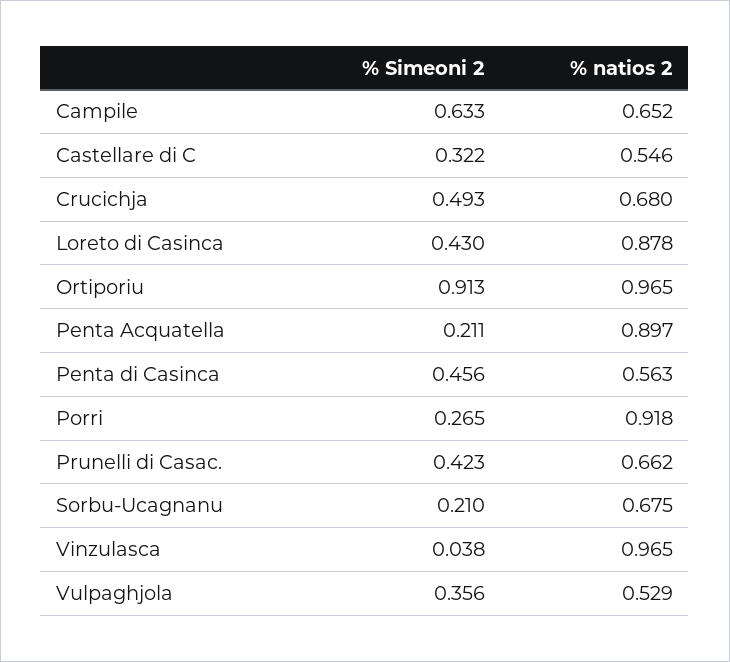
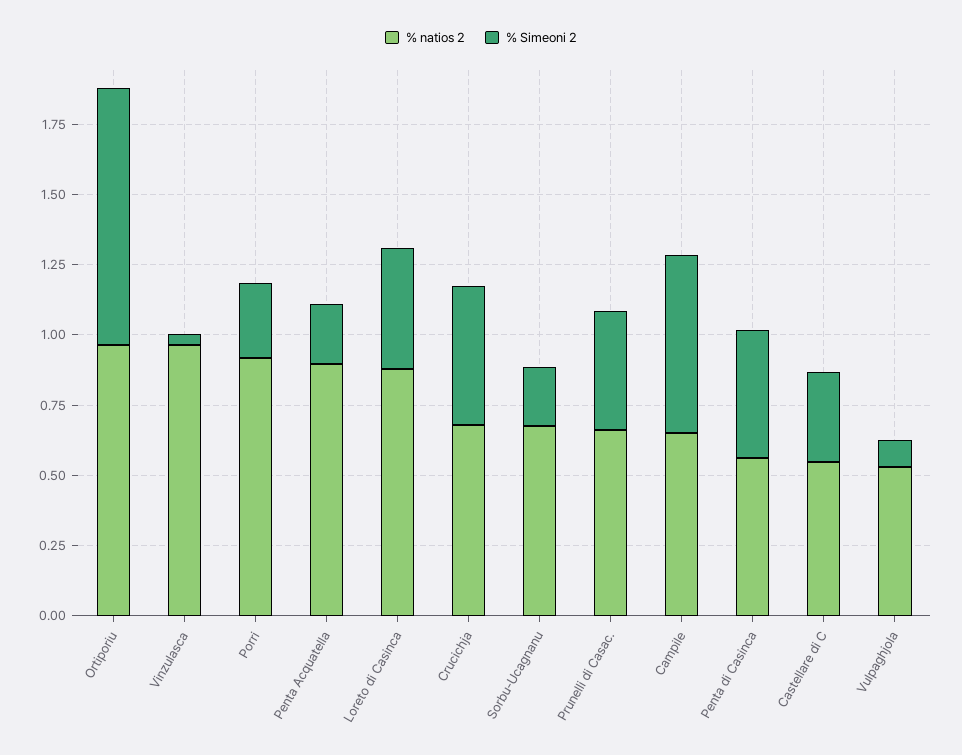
% Simeoni 2, Vulpaghjola: 0.356 -> 0.1

